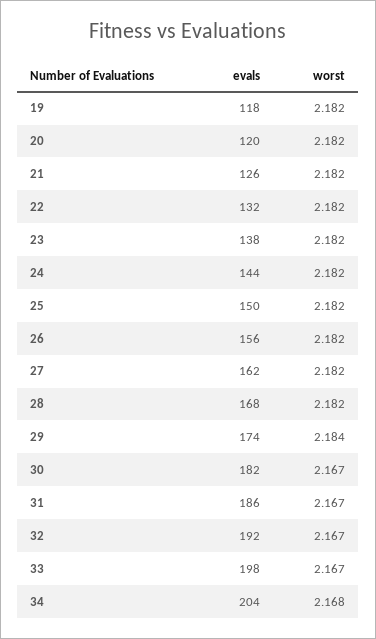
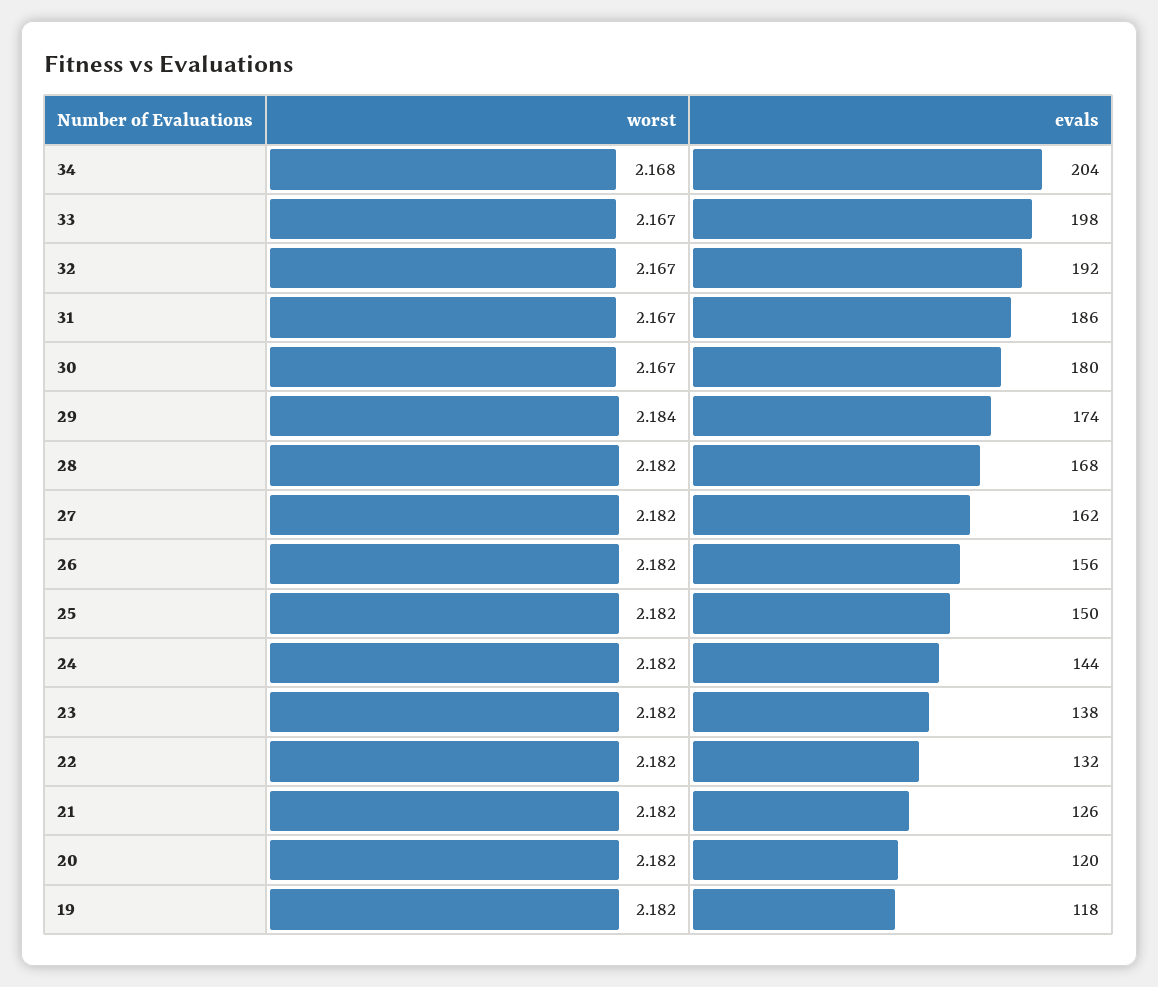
evals, 30: 182 -> 180

